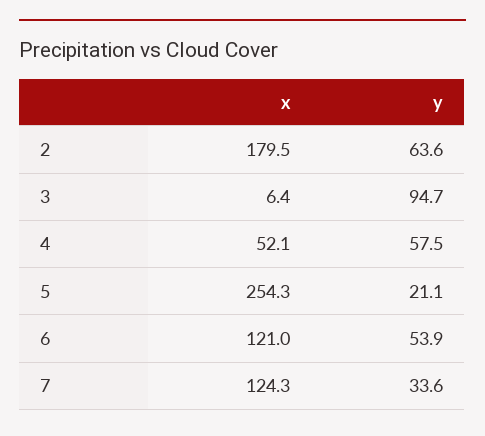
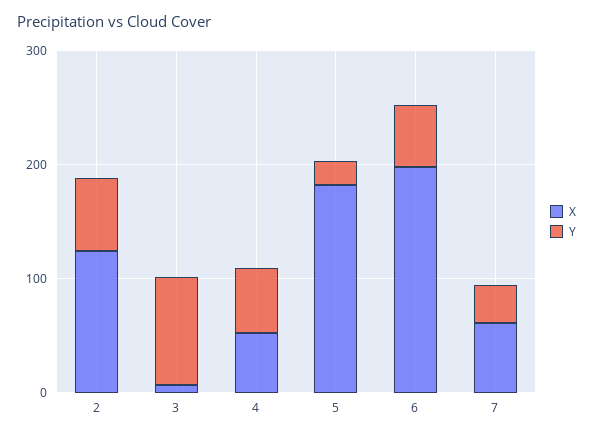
x, 2: 179.5 -> 120
x, 5: 254.3 -> 180
x, 6: 121 -> 200
x, 7: 124.3 -> 60

